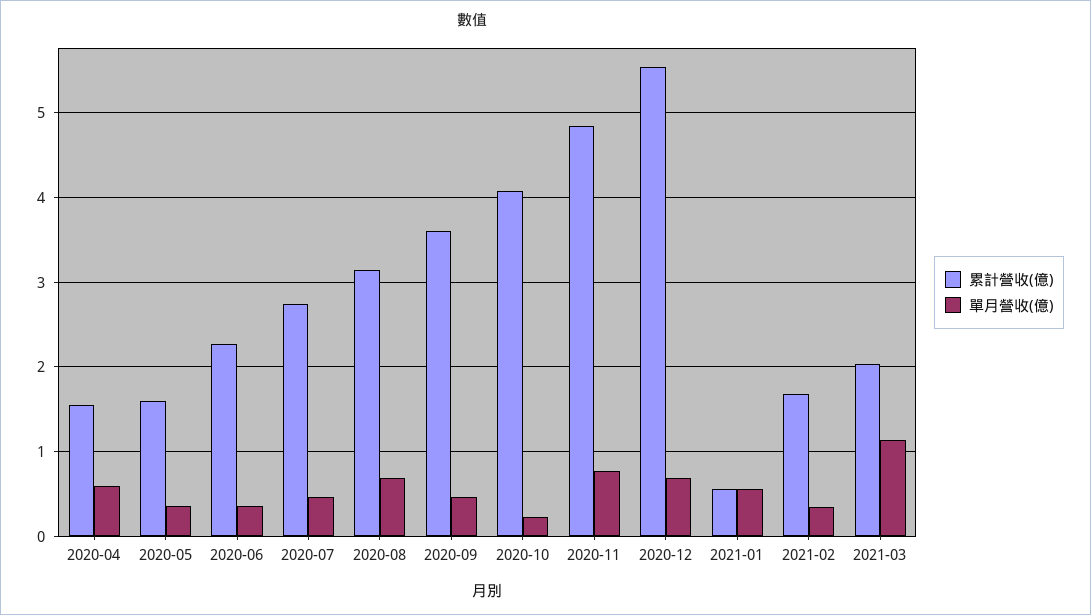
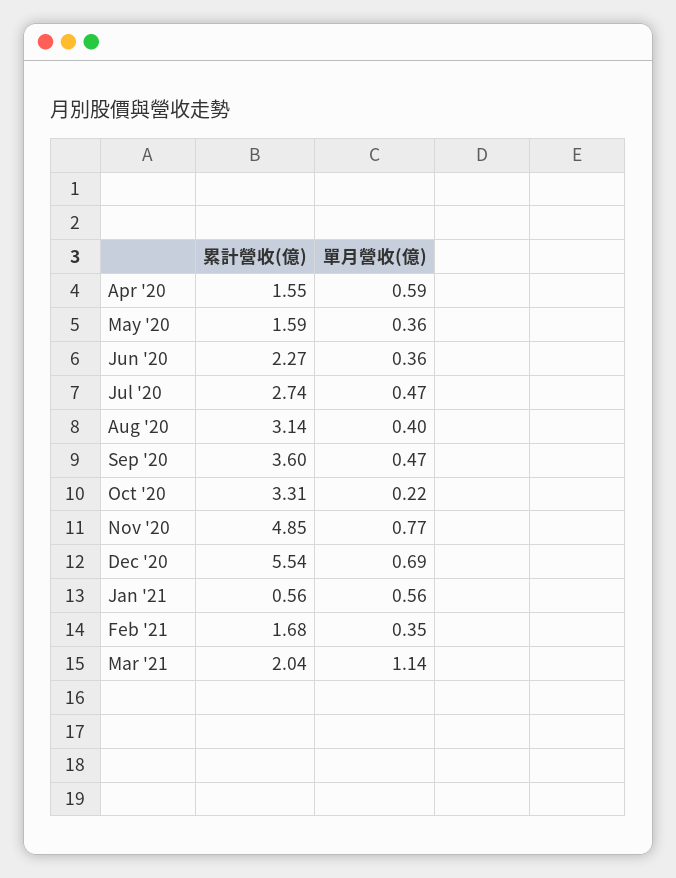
單月營收(億), 2020-08: 0.7 -> 0.4
累計營收(億), 2020-10: 4.1 -> 3.31

